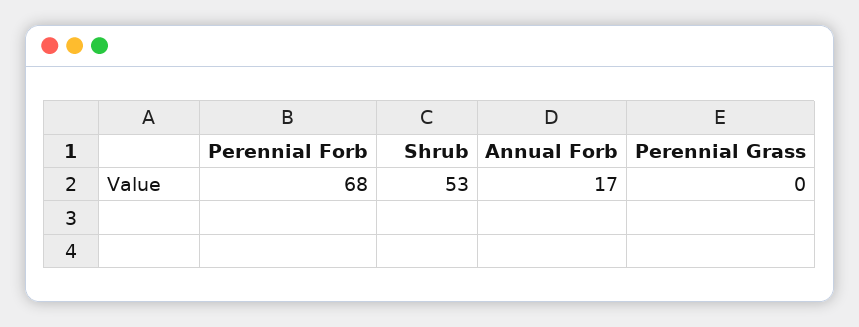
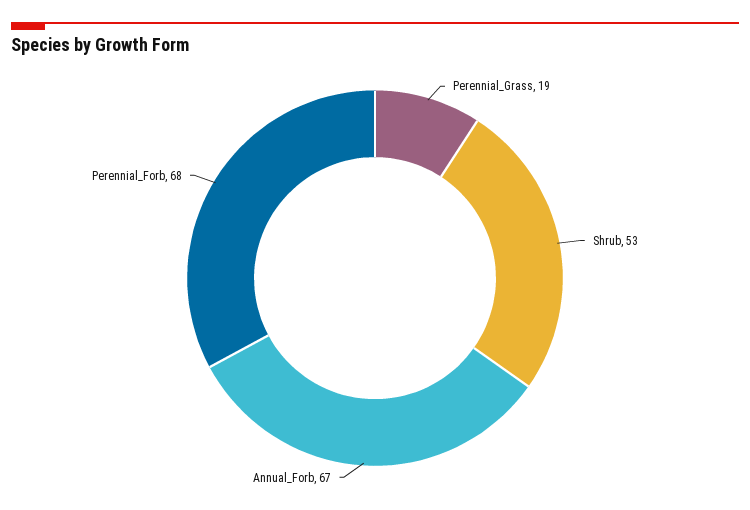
Annual Forb: 17 -> 67
Perennial Grass: 0 -> 19

